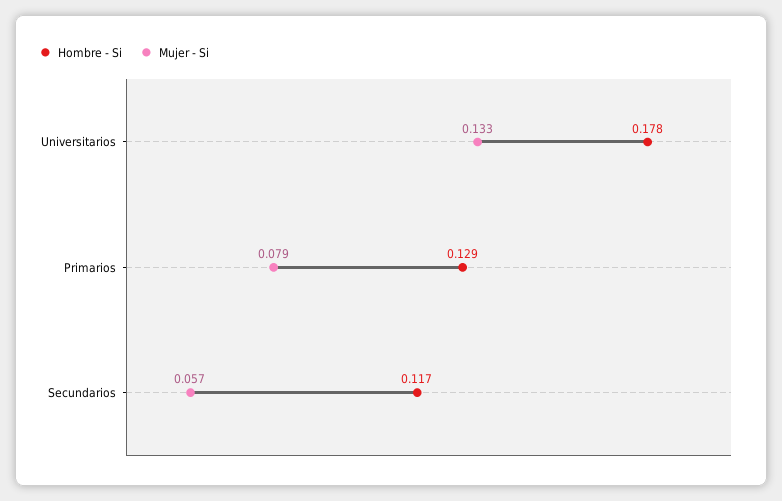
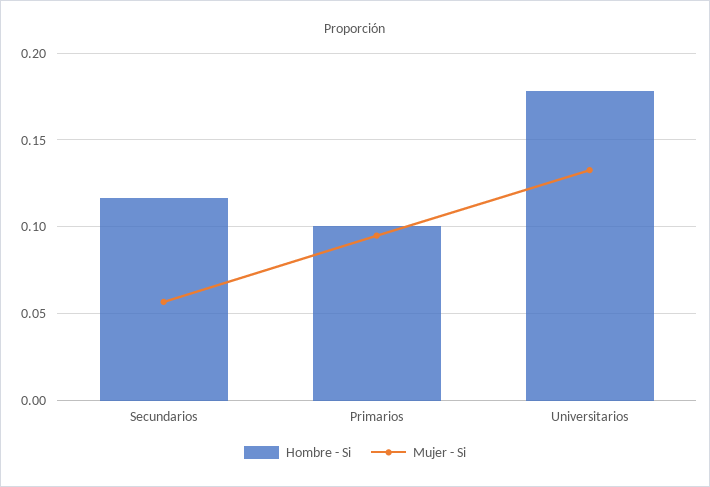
Hombre - Si, Primarios: 0.129 -> 0.1
Mujer - Si, Primarios: 0.079 -> 0.095

